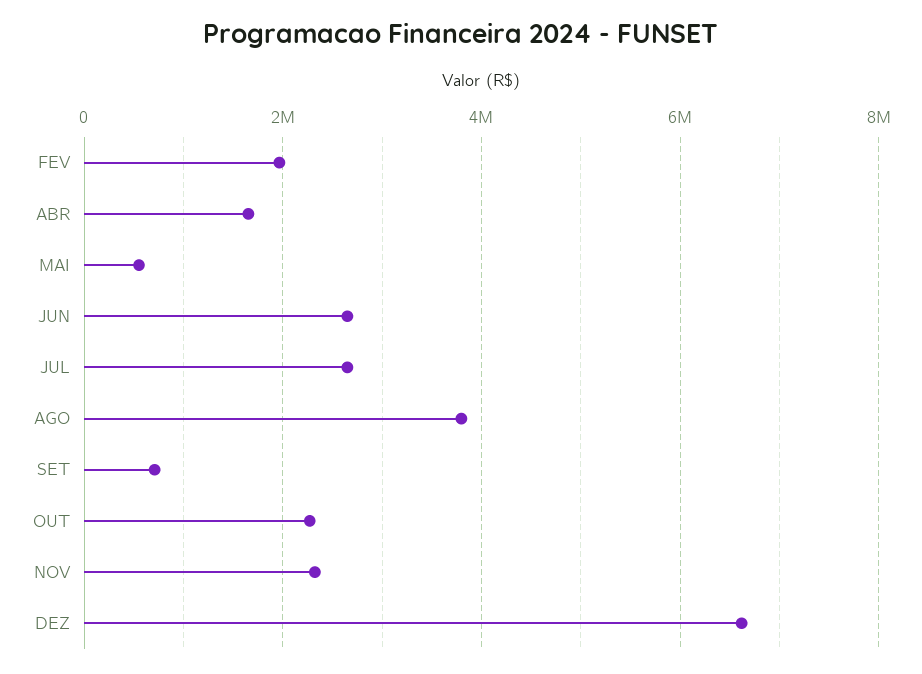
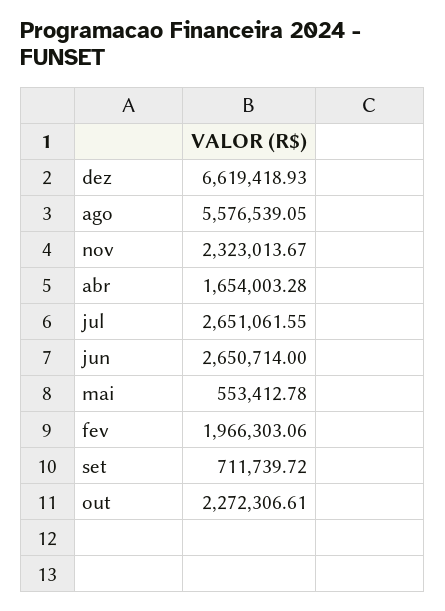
AGO: 3800000 -> 5576539.05

